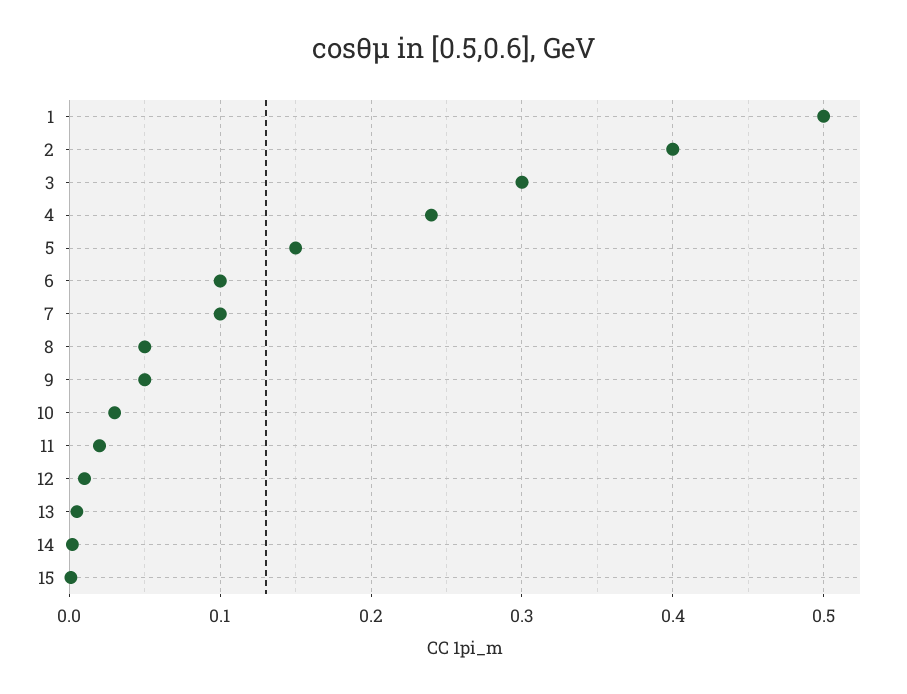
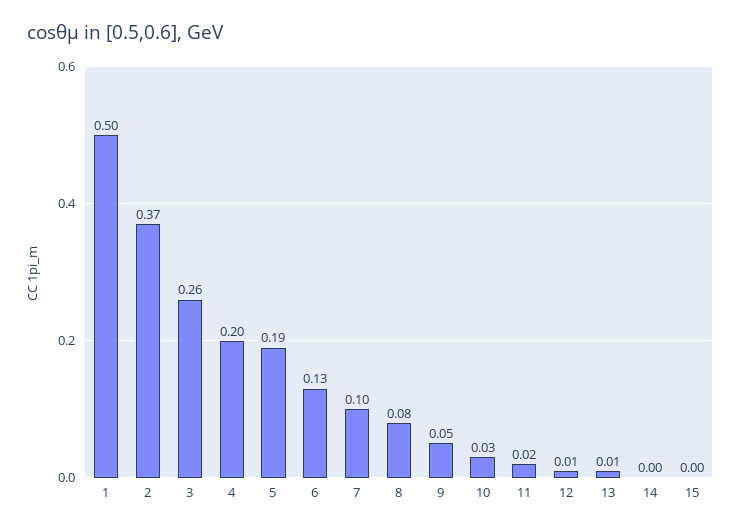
2: 0.4 -> 0.37
3: 0.3 -> 0.26
4: 0.24 -> 0.2
5: 0.15 -> 0.19
6: 0.1 -> 0.13
8: 0.05 -> 0.08

